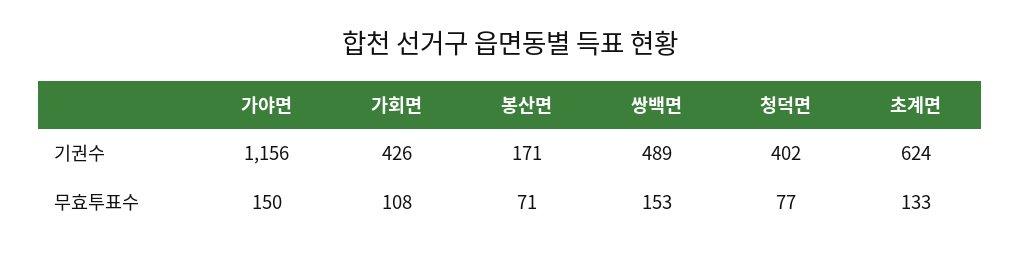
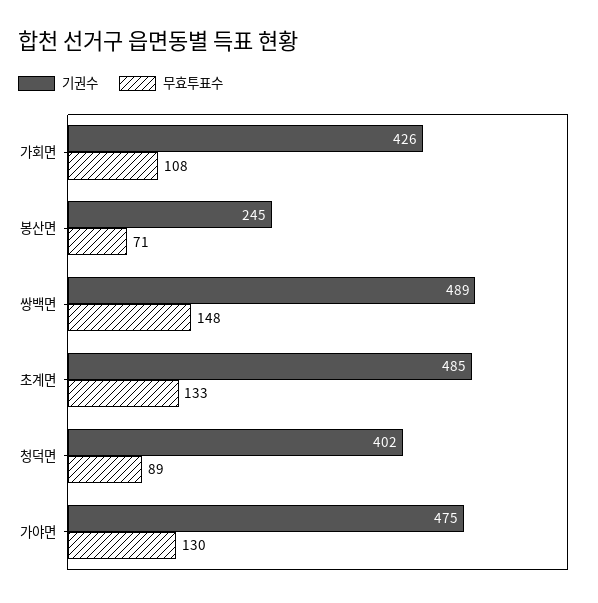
기권수, 가야면: 1156 -> 475
기권수, 봉산면: 171 -> 245
기권수, 초계면: 624 -> 485
무효투표수, 가야면: 150 -> 130
무효투표수, 쌍백면: 153 -> 148
무효투표수, 청덕면: 77 -> 89

